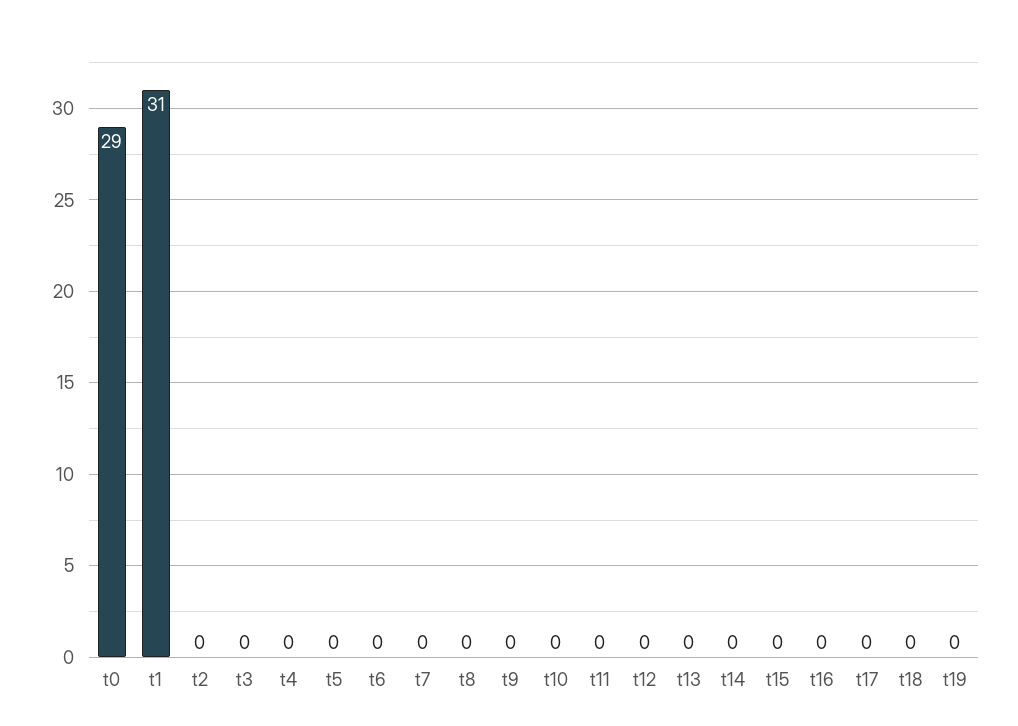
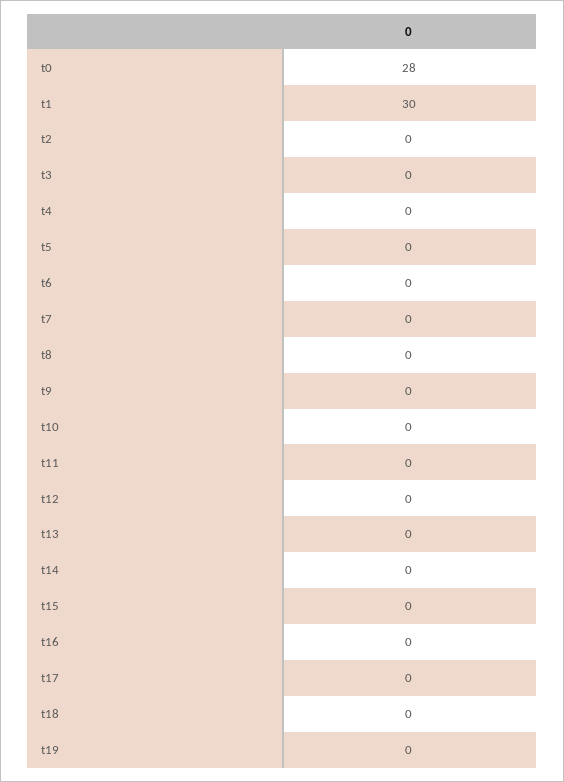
t0: 29 -> 28
t1: 31 -> 30

